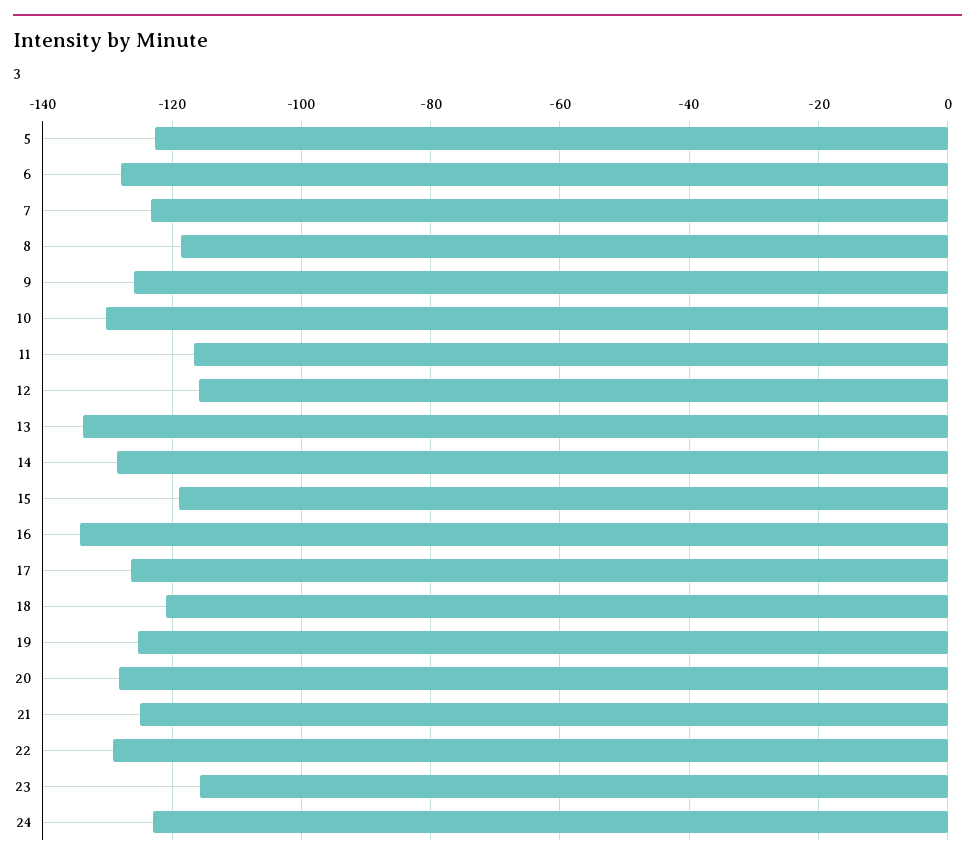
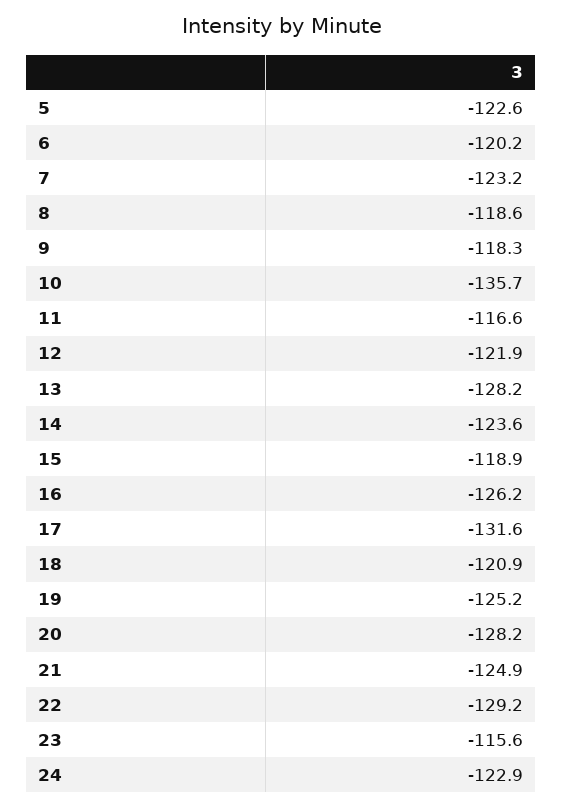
6: -128 -> -120.2
9: -126 -> -118.3
10: -130 -> -135.7
12: -116 -> -121.9
13: -134 -> -128.2
14: -128 -> -123.6
16: -134 -> -126.2
17: -126 -> -131.6

